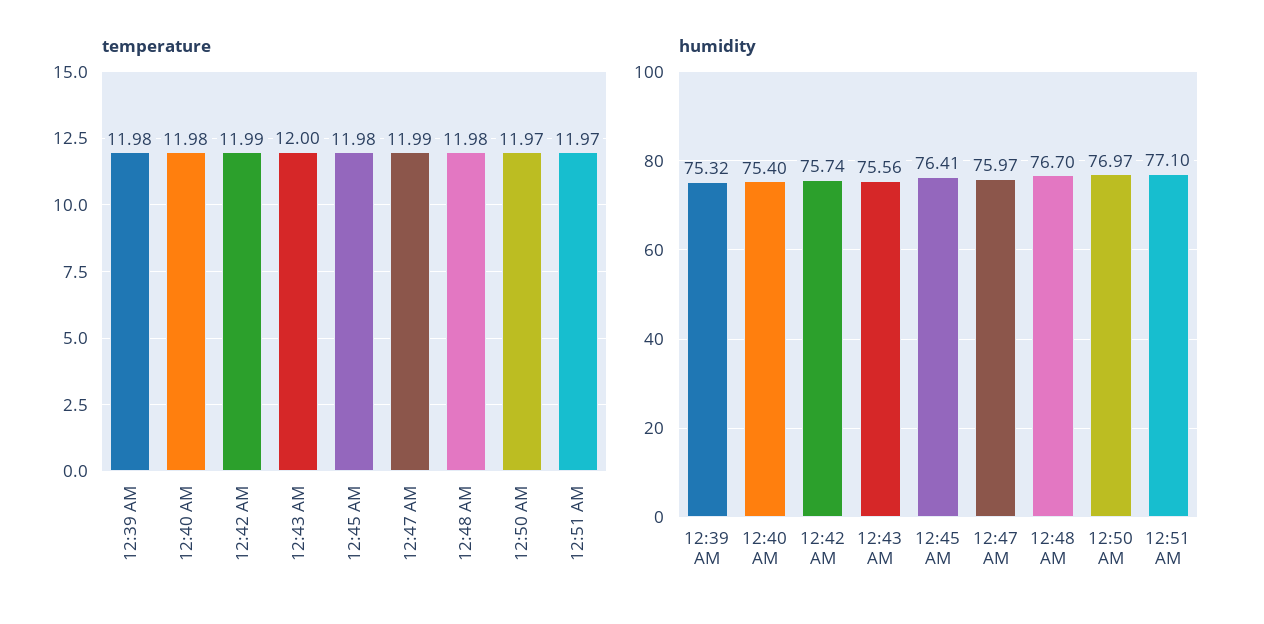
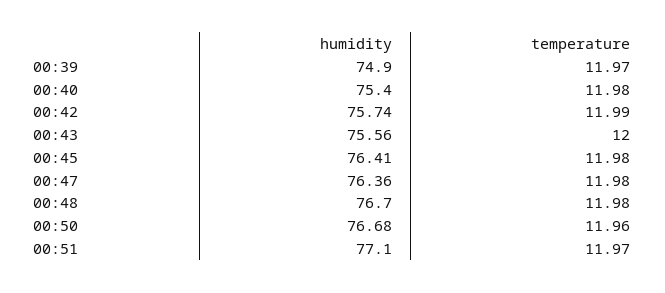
temperature, 12:39 AM: 11.98 -> 11.97
temperature, 12:47 AM: 11.99 -> 11.98
temperature, 12:50 AM: 11.97 -> 11.96
humidity, 12:39 AM: 75.32 -> 74.9
humidity, 12:47 AM: 75.97 -> 76.36
humidity, 12:50 AM: 76.97 -> 76.68

